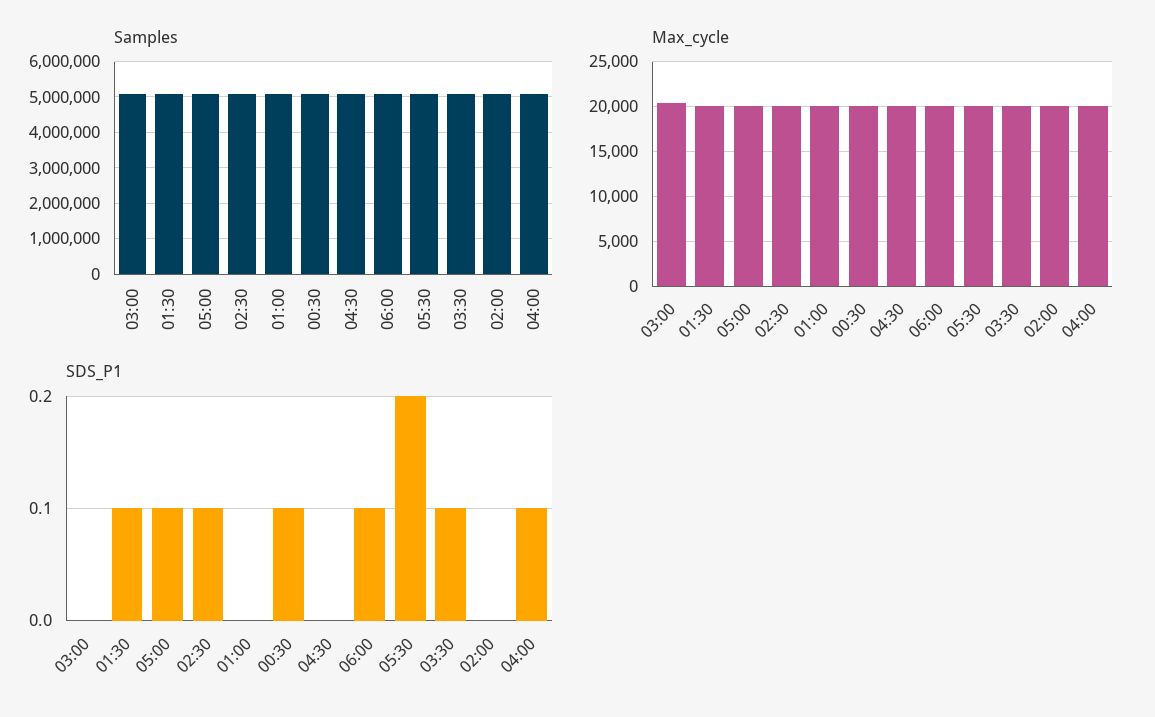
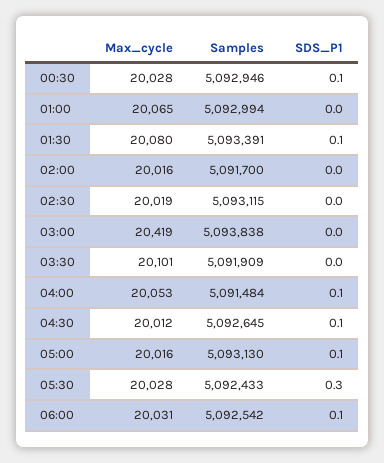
SDS_P1, 02:30: 0.1 -> 0
SDS_P1, 04:30: 0 -> 0.1
SDS_P1, 05:30: 0.2 -> 0.3
SDS_P1, 03:30: 0.1 -> 0

